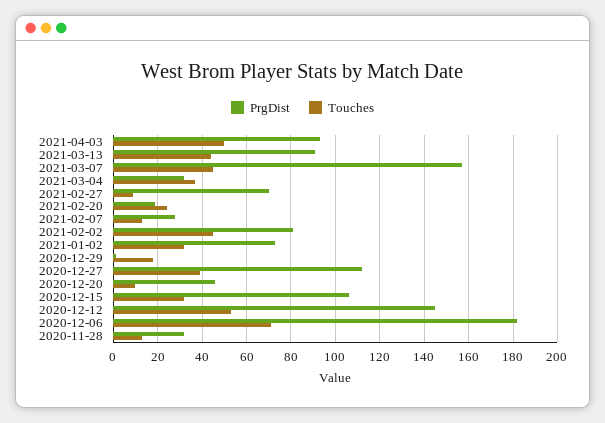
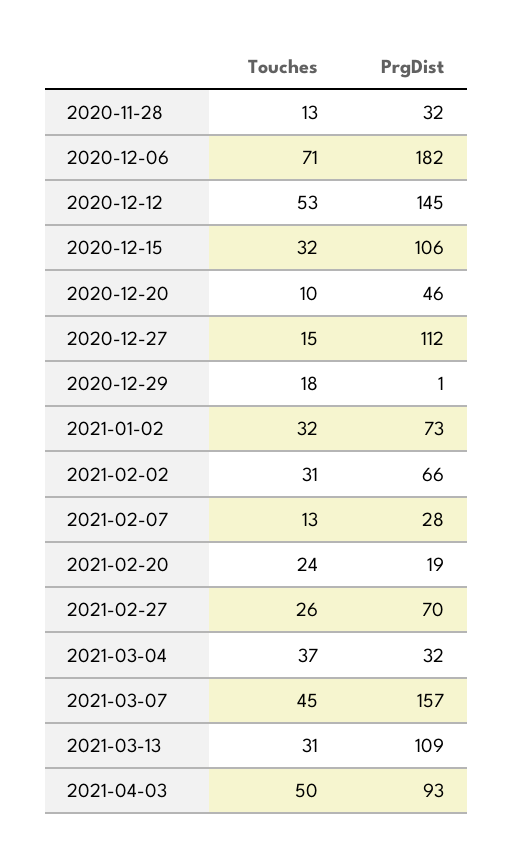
PrgDist, 2021-03-13: 90 -> 109
Touches, 2021-03-13: 45 -> 31
Touches, 2021-02-27: 10 -> 26
PrgDist, 2021-02-02: 80 -> 66
Touches, 2021-02-02: 45 -> 31
Touches, 2020-12-27: 40 -> 15

